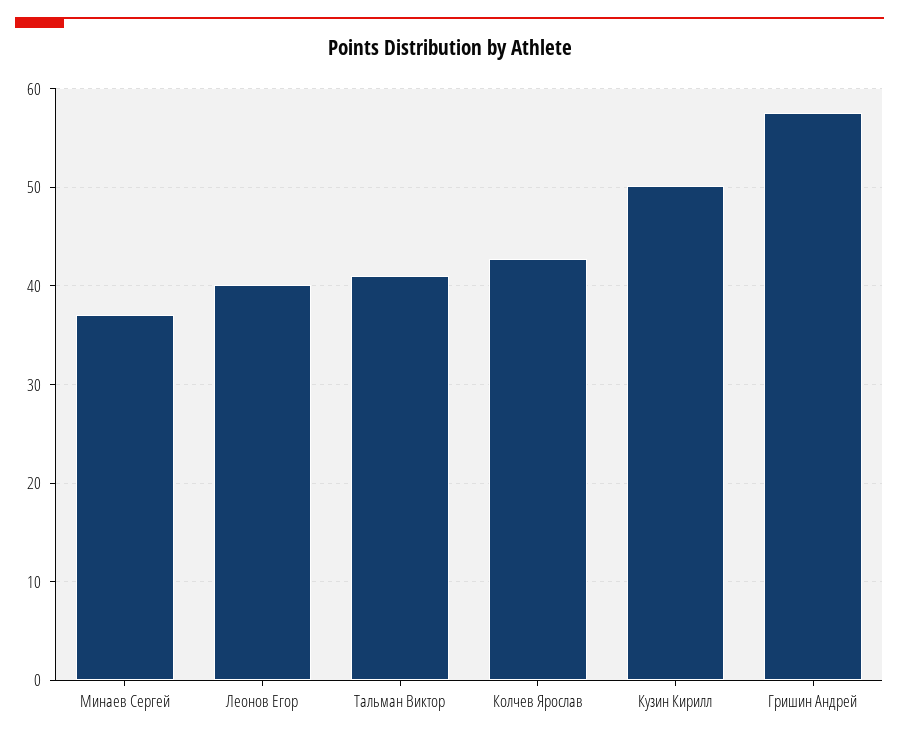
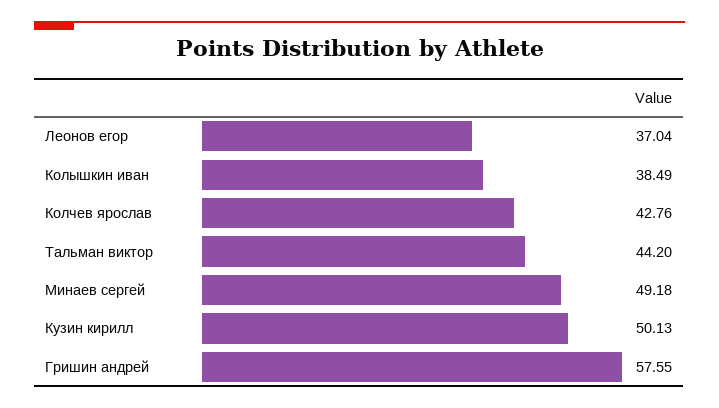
Минаев Сергей: 37 -> 49.18
Леонов Егор: 40 -> 37.04
Тальман Виктор: 41 -> 44.2
Колышкин иван: none -> 38.49

